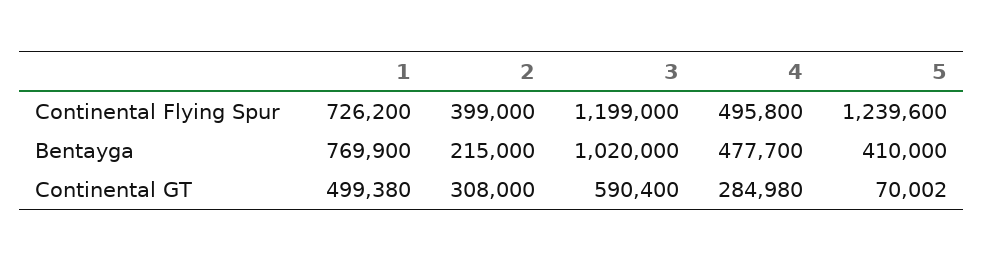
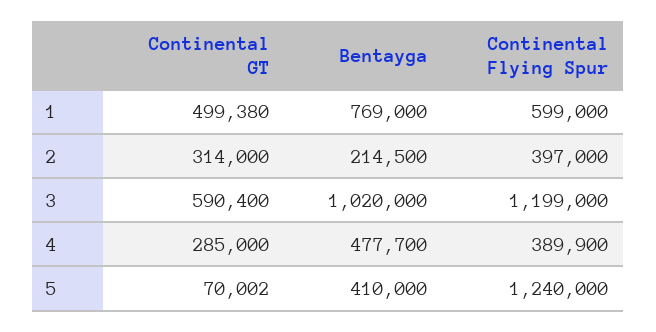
1, Continental Flying Spur: 726200 -> 599000
2, Continental Flying Spur: 399000 -> 397000
4, Continental Flying Spur: 495800 -> 389900
5, Continental Flying Spur: 1239600 -> 1240000
1, Bentayga: 769900 -> 769000
2, Bentayga: 215000 -> 214500
2, Continental GT: 308000 -> 314000
4, Continental GT: 284980 -> 285000

